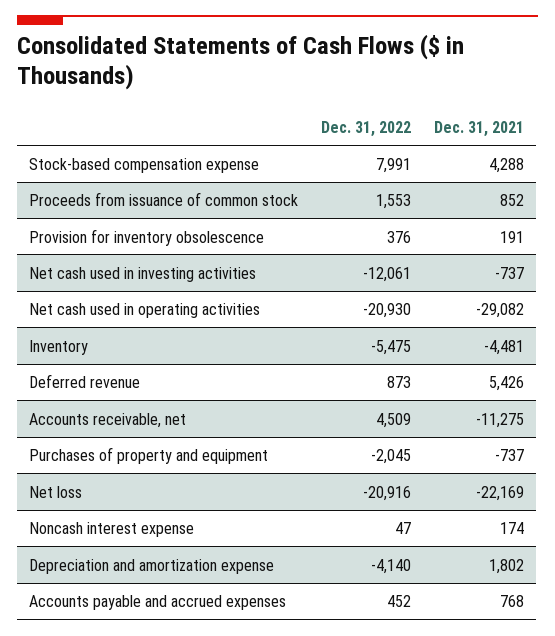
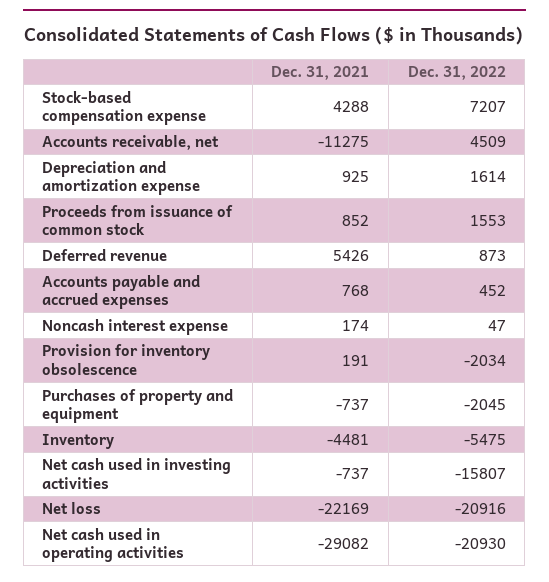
Dec. 31, 2022, Stock-based compensation expense: 7991 -> 7207
Dec. 31, 2022, Provision for inventory obsolescence: 376 -> -2034
Dec. 31, 2022, Net cash used in investing activities: -12061 -> -15807
Dec. 31, 2022, Depreciation and amortization expense: -4140 -> 1614
Dec. 31, 2021, Depreciation and amortization expense: 1802 -> 925

